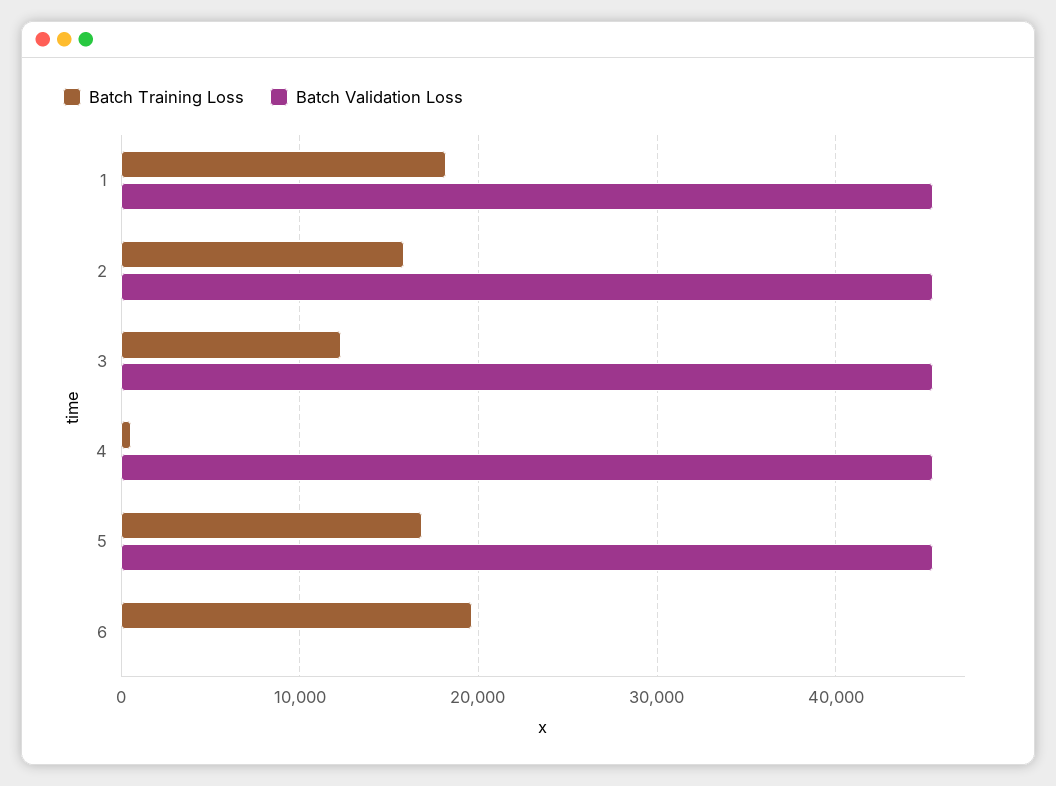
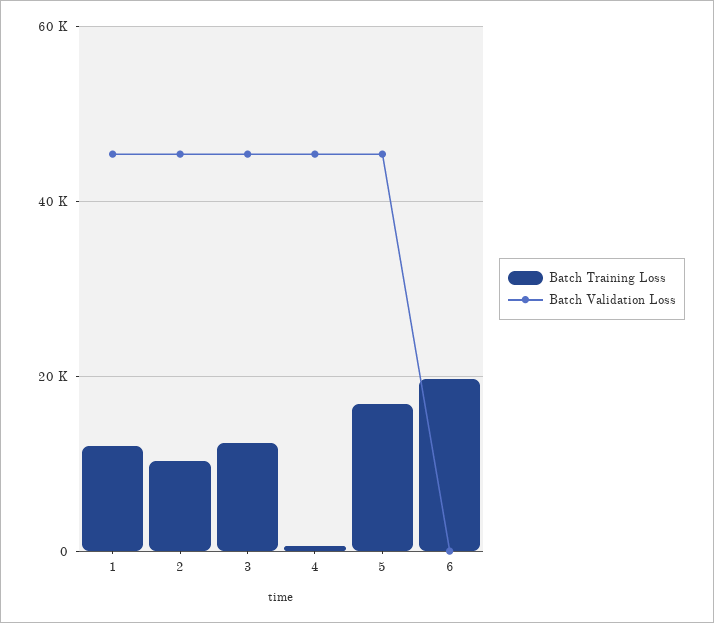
Batch Training Loss, 1: 18000 -> 12000
Batch Training Loss, 2: 16000 -> 10000

